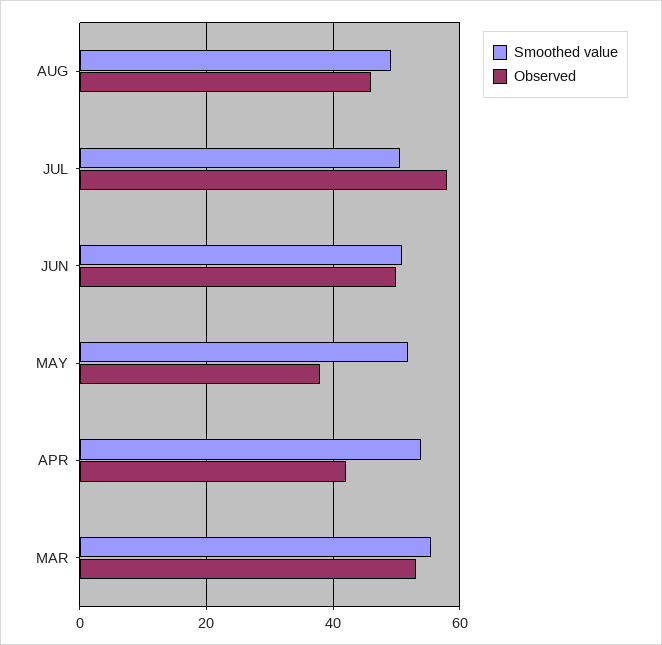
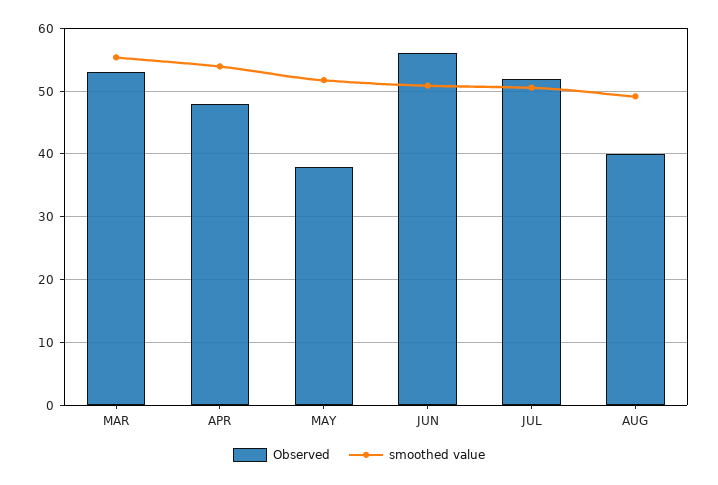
Observed, AUG: 46 -> 40
Observed, JUL: 58 -> 52
Observed, JUN: 50 -> 56
Observed, APR: 42 -> 48

